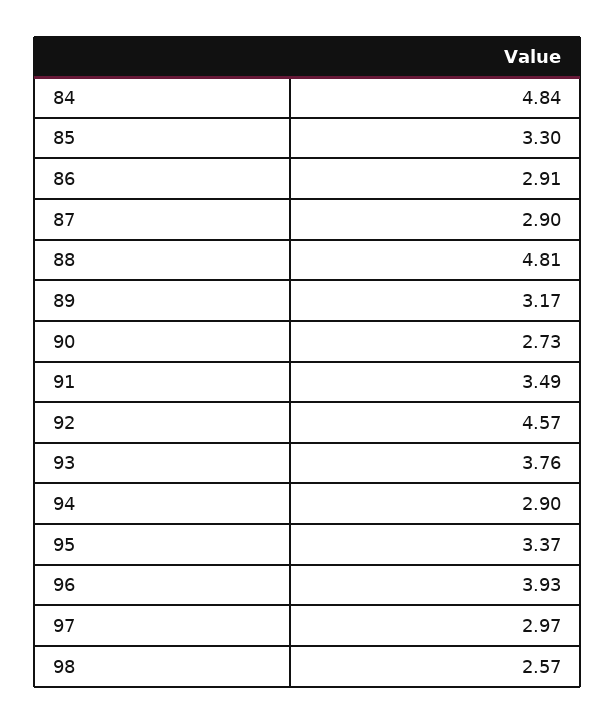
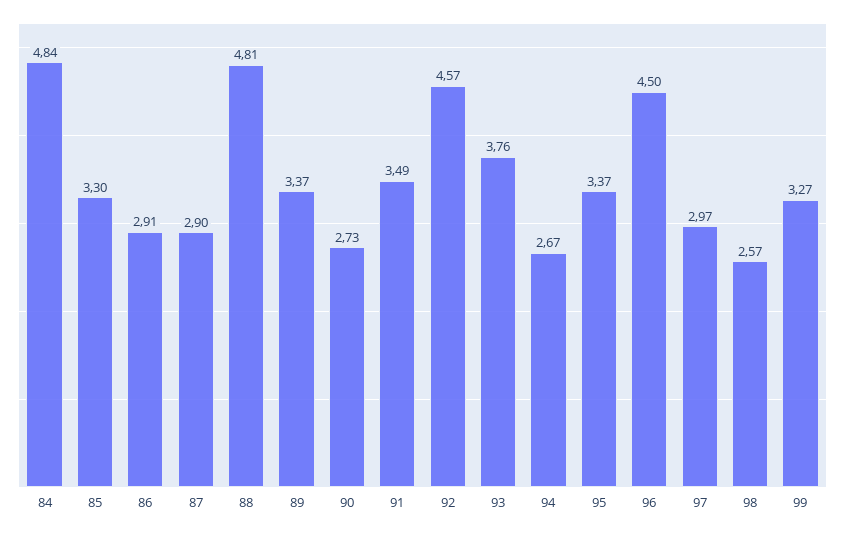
89: 3.17 -> 3.37
94: 2.9 -> 2.67
96: 3.93 -> 4.5
99: none -> 3.27

